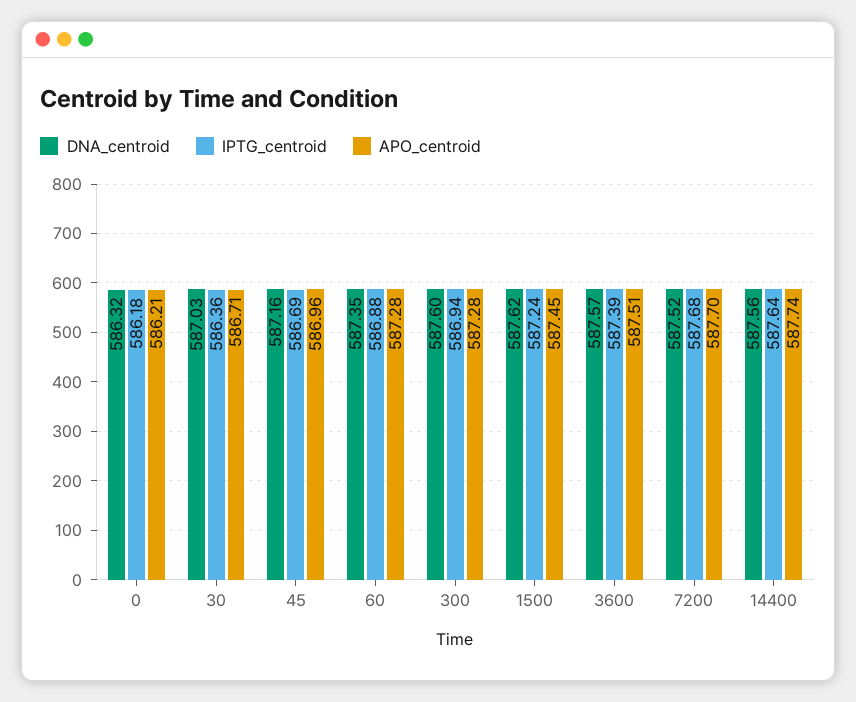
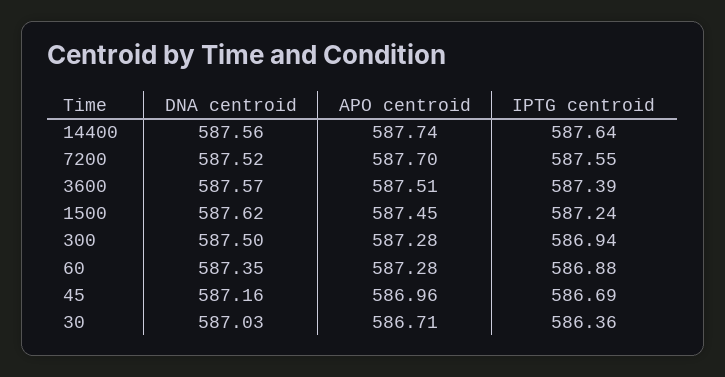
DNA_centroid, 0: 586.32 -> none
IPTG_centroid, 0: 586.18 -> none
APO_centroid, 0: 586.21 -> none
DNA_centroid, 300: 587.6 -> 587.5
IPTG_centroid, 7200: 587.68 -> 587.55

